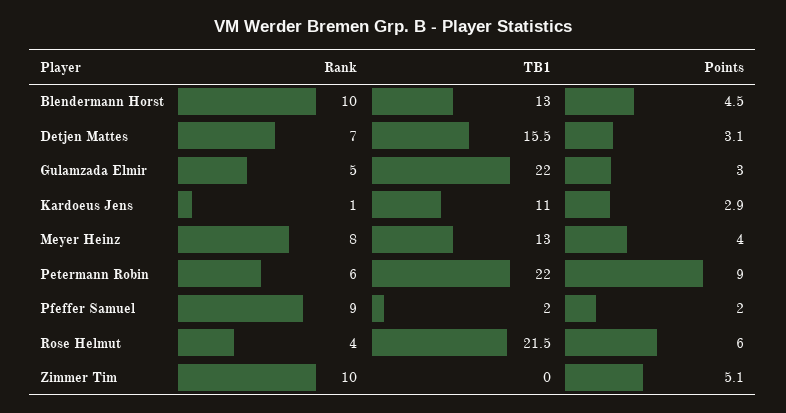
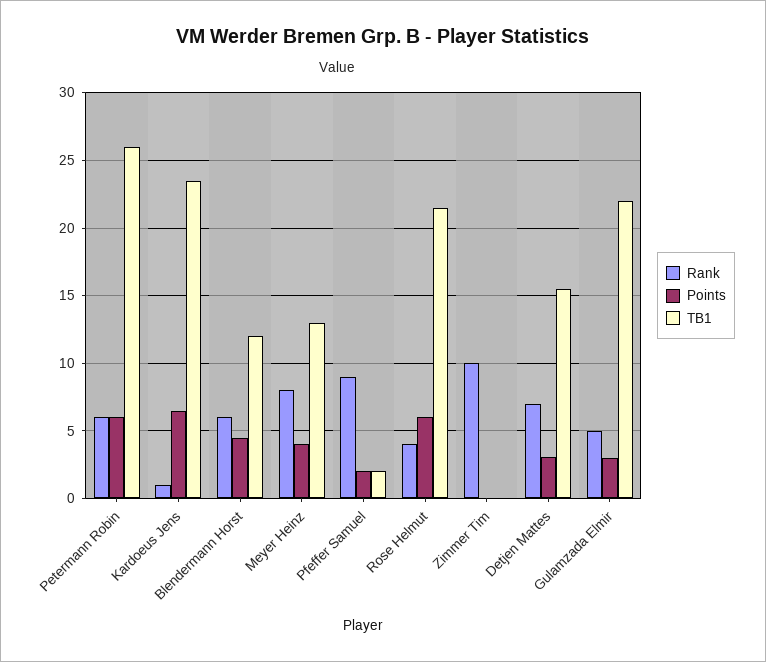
Rank, Blendermann Horst: 10 -> 6
TB1, Blendermann Horst: 13 -> 12
TB1, Kardoeus Jens: 11 -> 23.5
Points, Kardoeus Jens: 2.9 -> 6.5
TB1, Petermann Robin: 22 -> 26
Points, Petermann Robin: 9 -> 6
Points, Zimmer Tim: 5.1 -> 0

